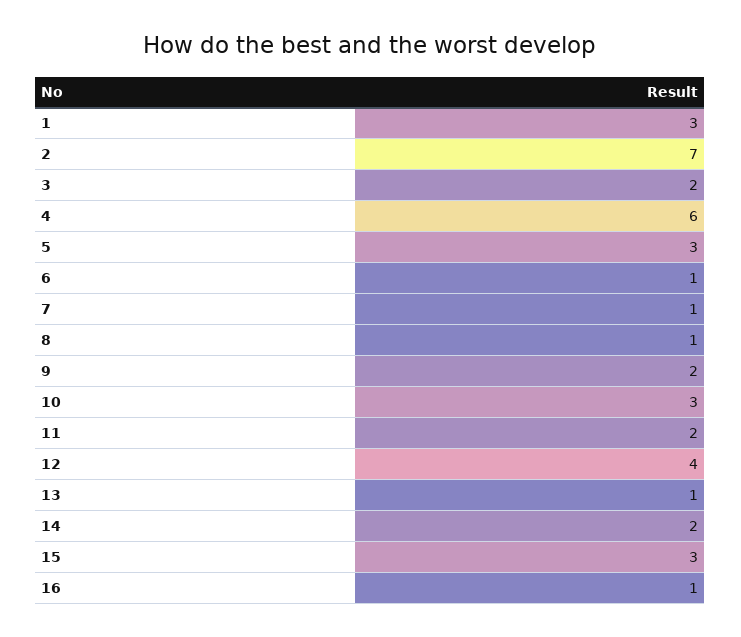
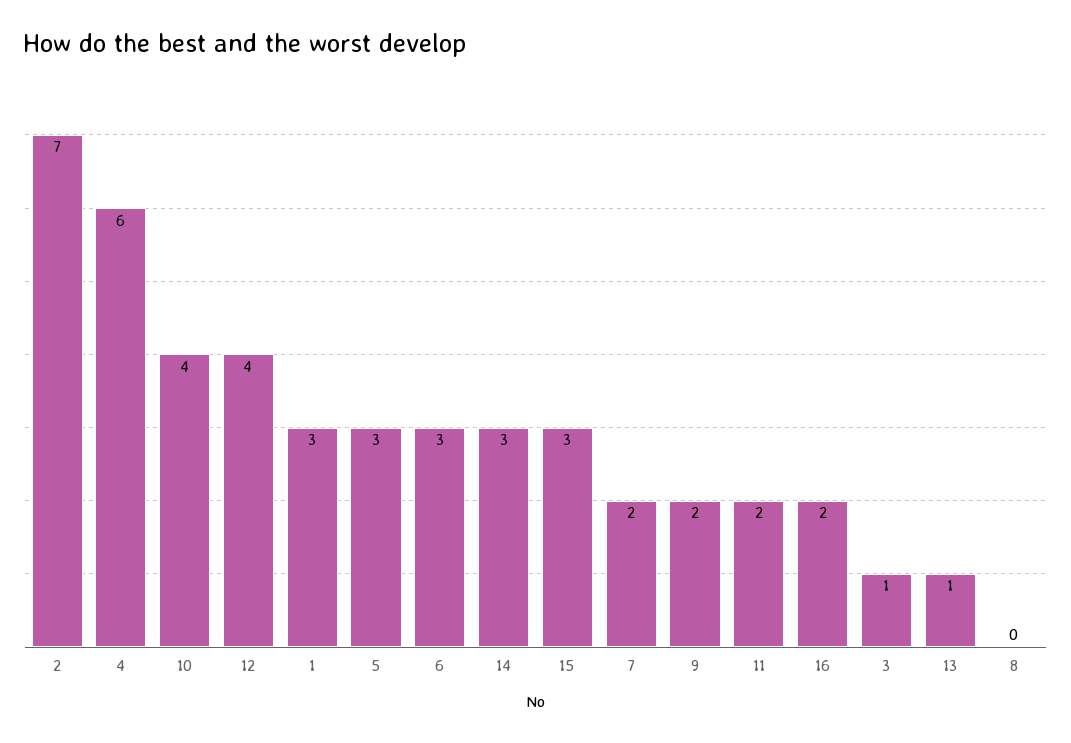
3: 2 -> 1
6: 1 -> 3
7: 1 -> 2
8: 1 -> 0
10: 3 -> 4
14: 2 -> 3
16: 1 -> 2

